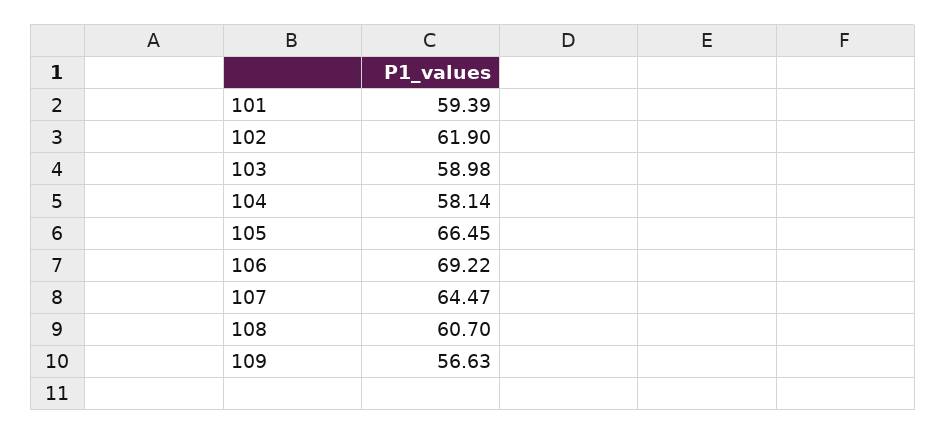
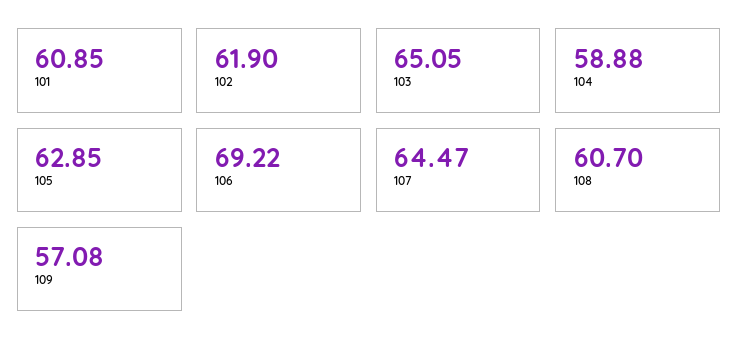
101: 59.39 -> 60.85
103: 58.98 -> 65.05
104: 58.14 -> 58.88
105: 66.45 -> 62.85
109: 56.63 -> 57.08

